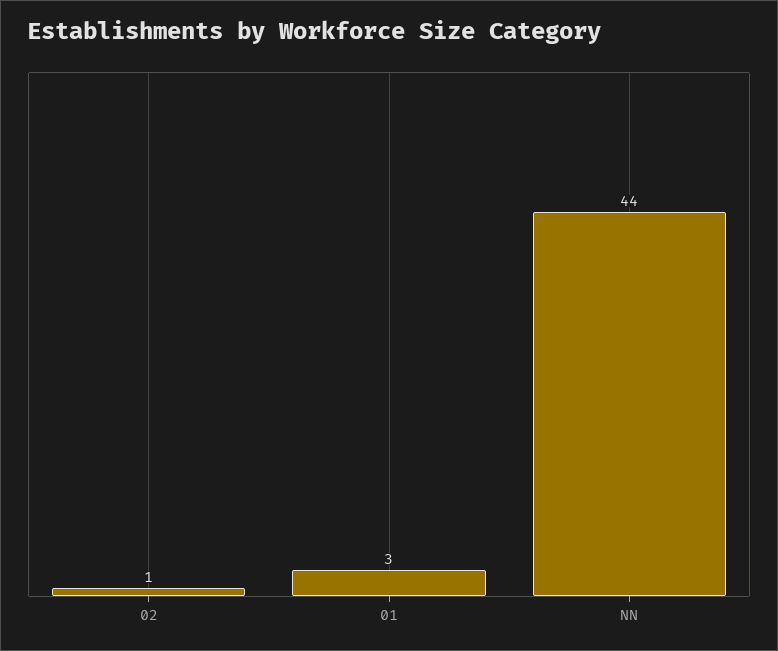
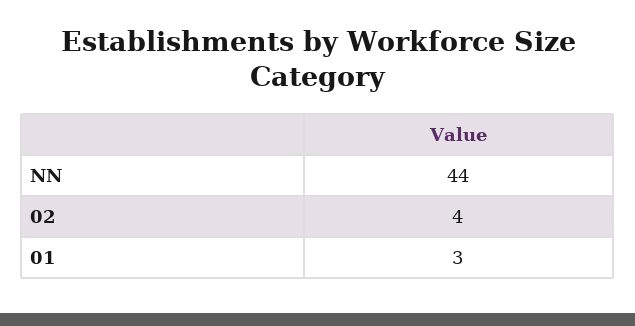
02: 1 -> 4

